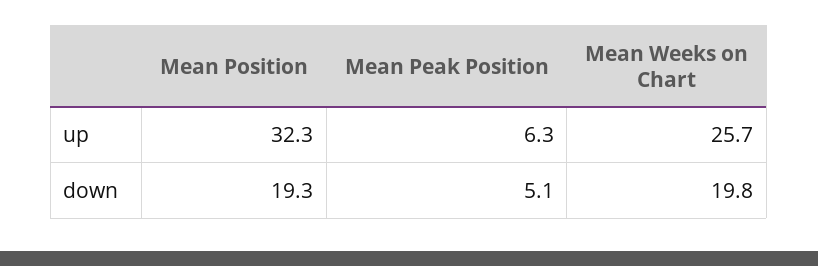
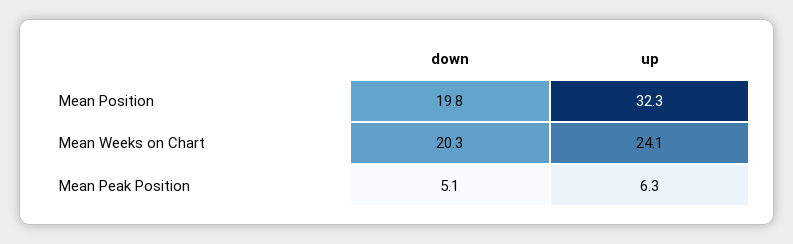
Mean Weeks on Chart, up: 25.7 -> 24.1
Mean Position, down: 19.3 -> 19.8
Mean Weeks on Chart, down: 19.8 -> 20.3

